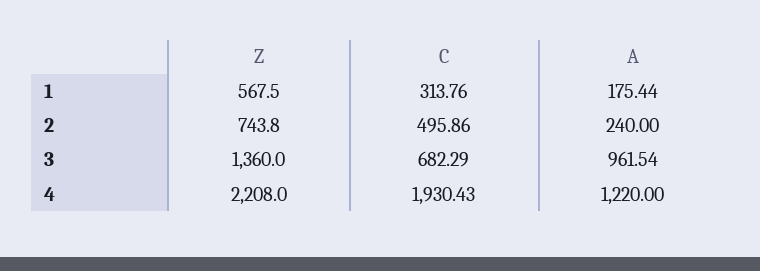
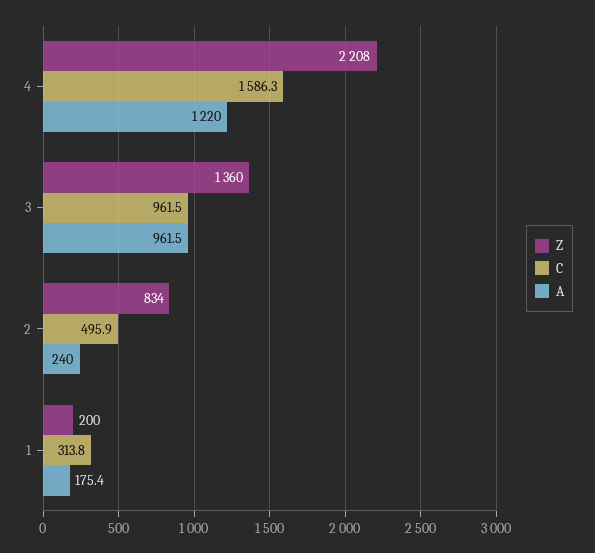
Z, 1: 567.5 -> 200
Z, 2: 743.8 -> 834
C, 3: 682.29 -> 961.5
C, 4: 1930.43 -> 1586.3

